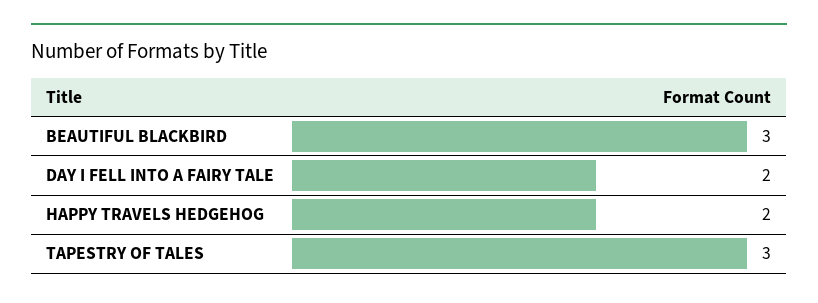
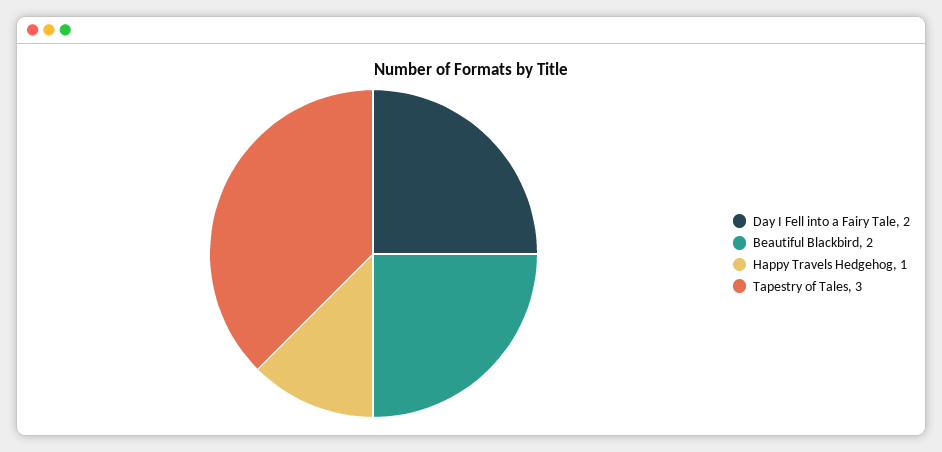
BEAUTIFUL BLACKBIRD: 3 -> 2
HAPPY TRAVELS HEDGEHOG: 2 -> 1

